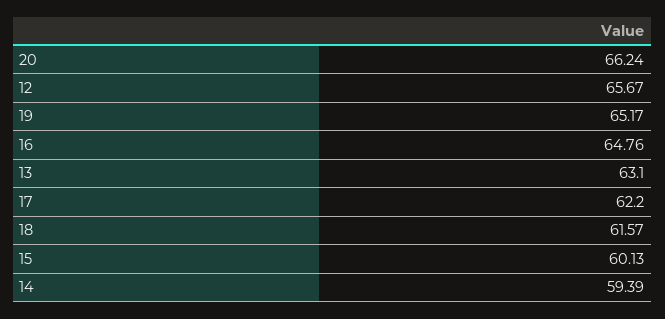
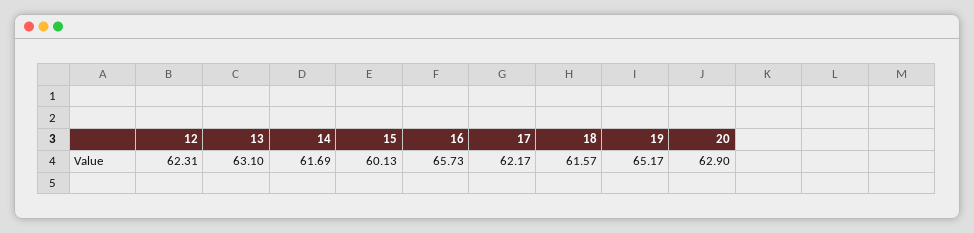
20: 66.24 -> 62.9
12: 65.67 -> 62.31
16: 64.76 -> 65.73
17: 62.2 -> 62.17
14: 59.39 -> 61.69

